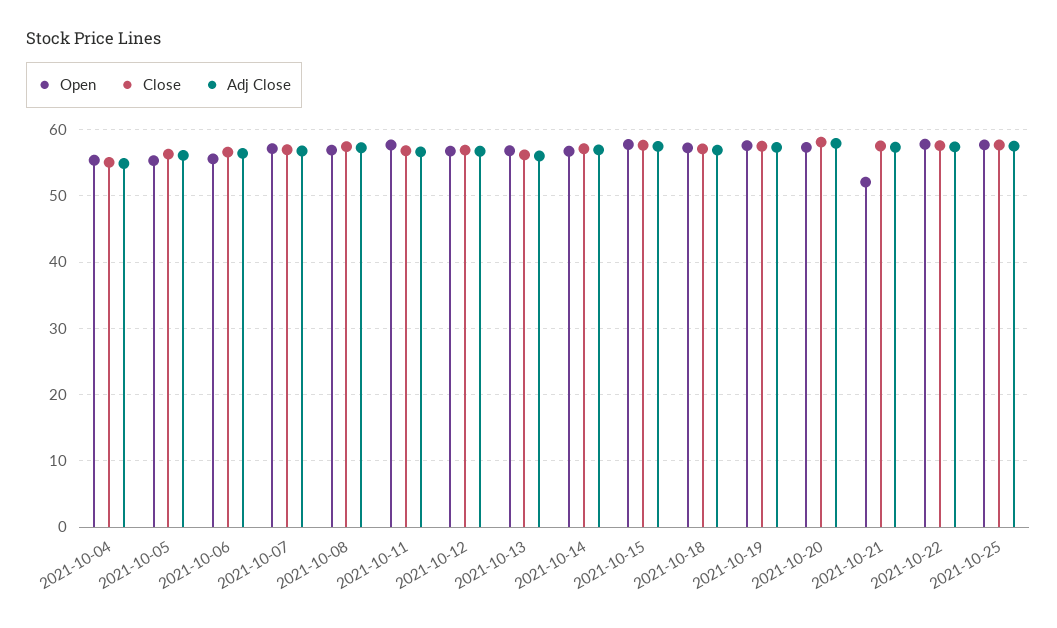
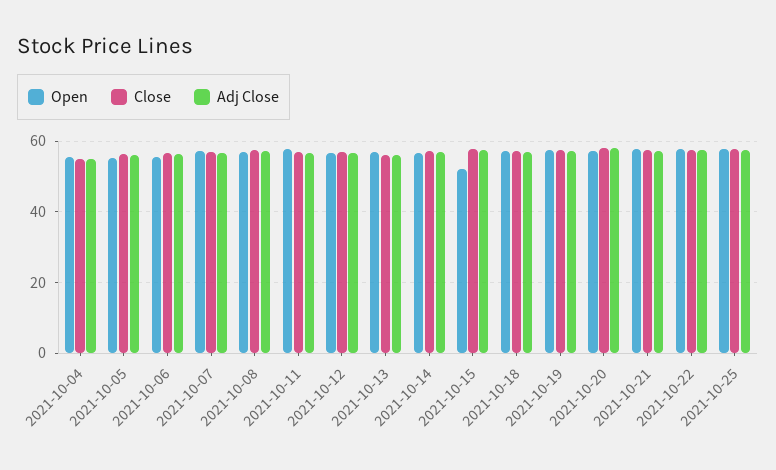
Open, 2021-10-15: 58 -> 52
Open, 2021-10-21: 52 -> 58

